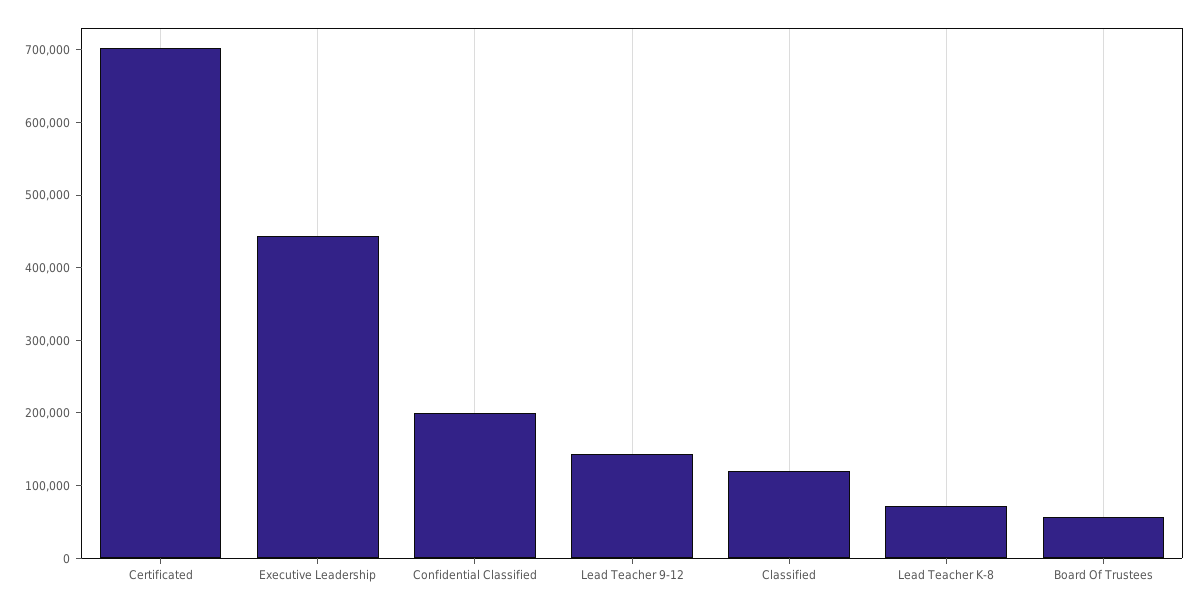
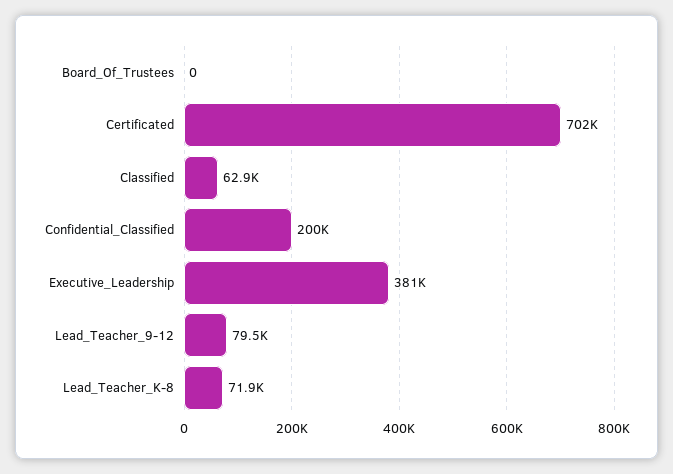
Executive Leadership: 440000 -> 381000
Lead Teacher 9-12: 140000 -> 79500
Classified: 120000 -> 62900
Board Of Trustees: 60000 -> 0

